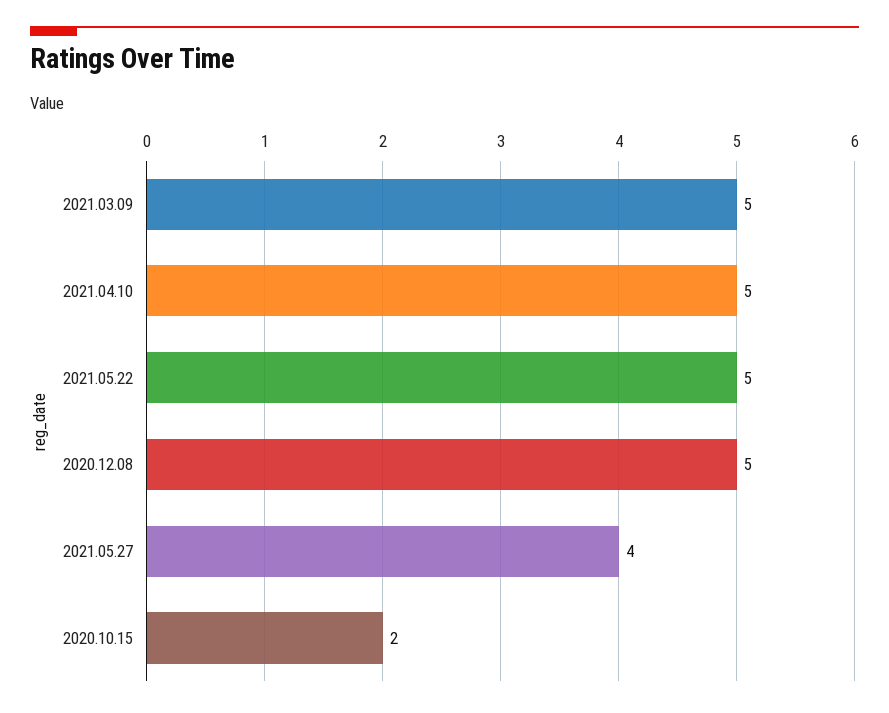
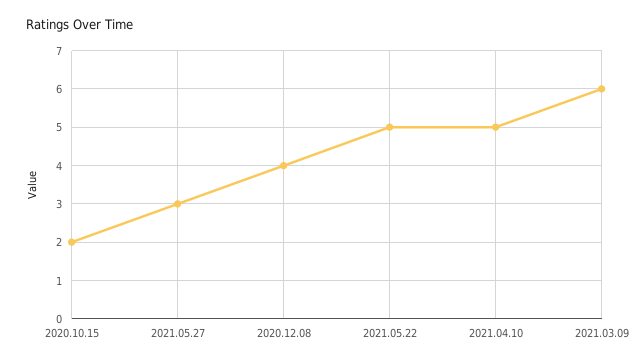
2021.03.09: 5 -> 6
2020.12.08: 5 -> 4
2021.05.27: 4 -> 3

